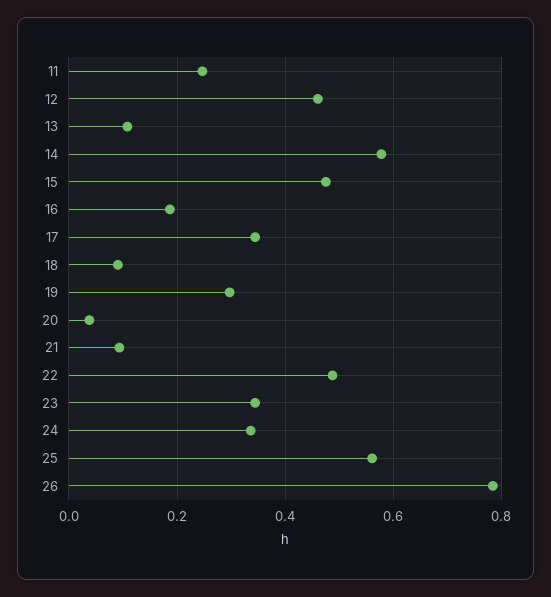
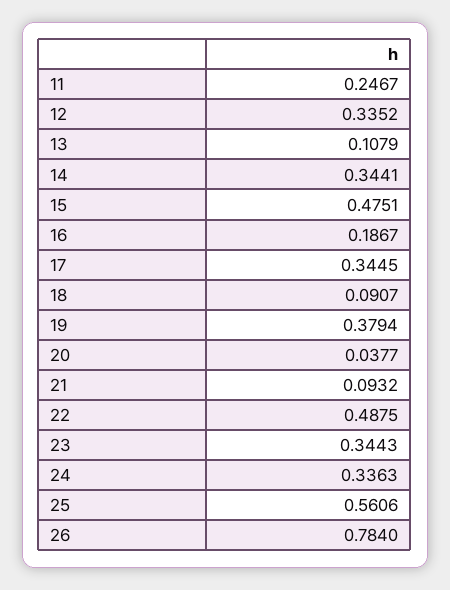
12: 0.46 -> 0.3352
14: 0.58 -> 0.3441
19: 0.3 -> 0.3794

